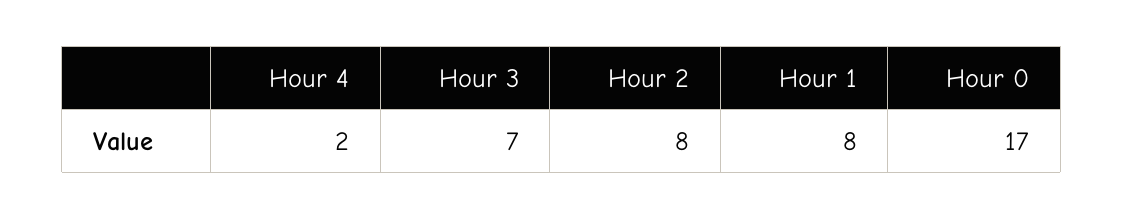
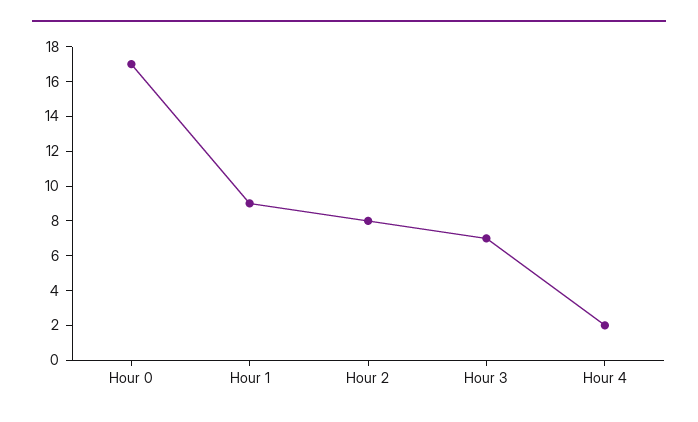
Hour 1: 8 -> 9

